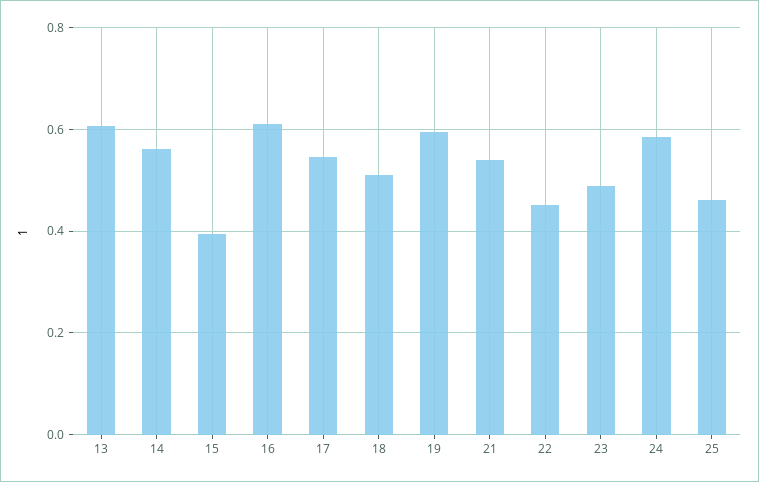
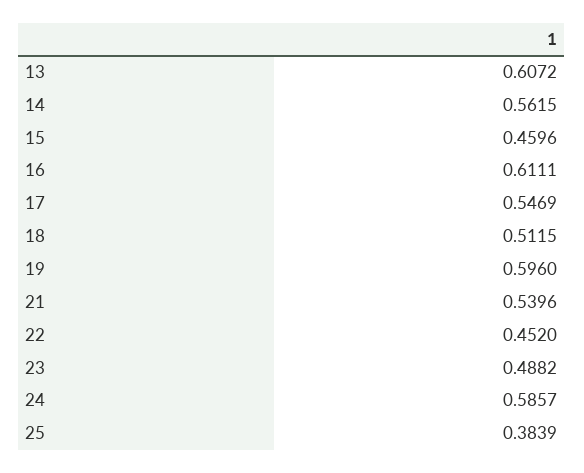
15: 0.4 -> 0.4596
25: 0.46 -> 0.3839

